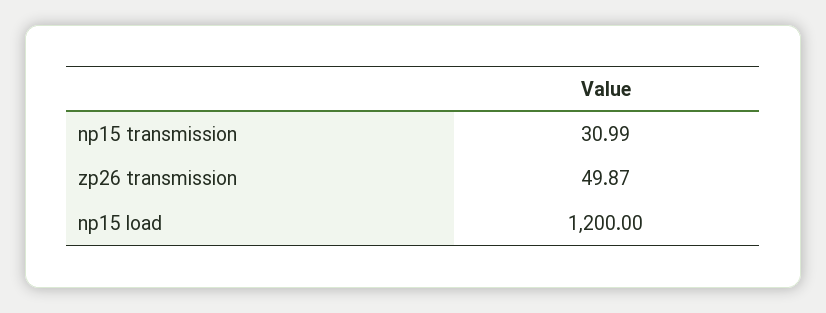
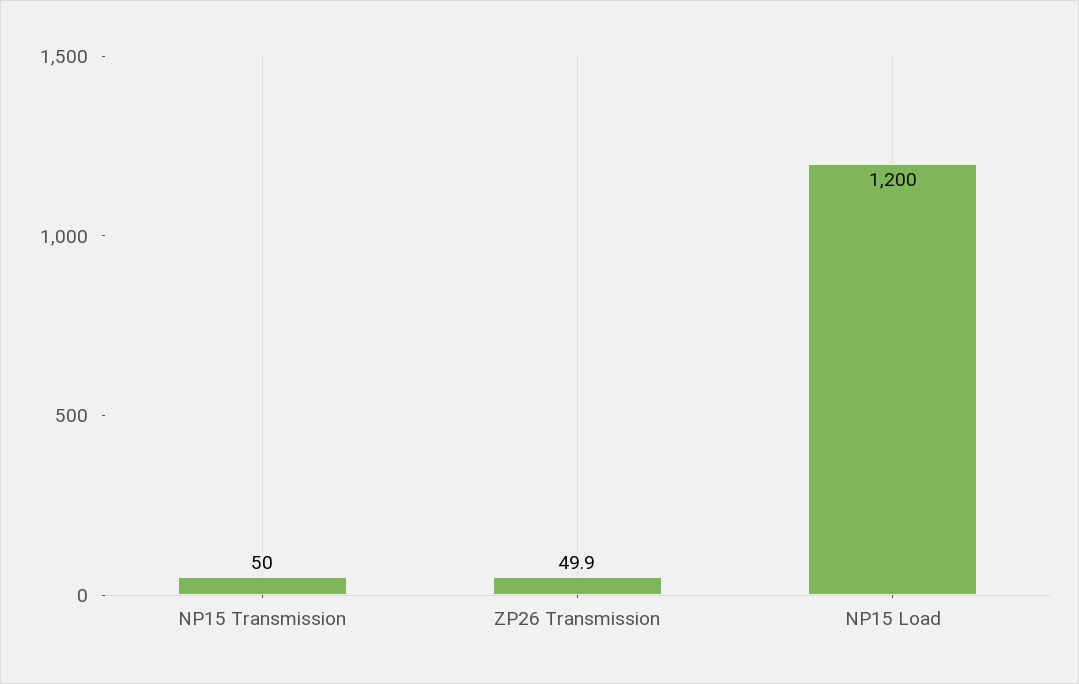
np15 transmission: 30.99 -> 50

